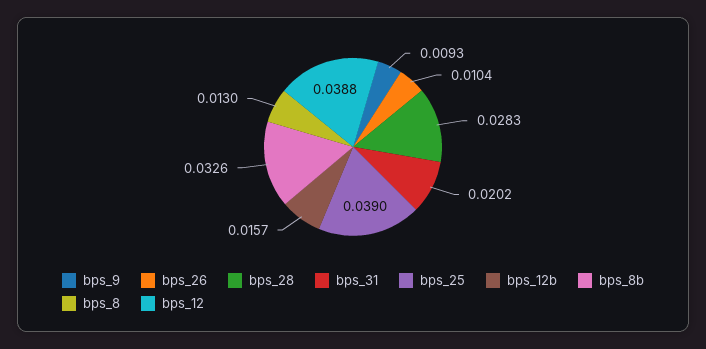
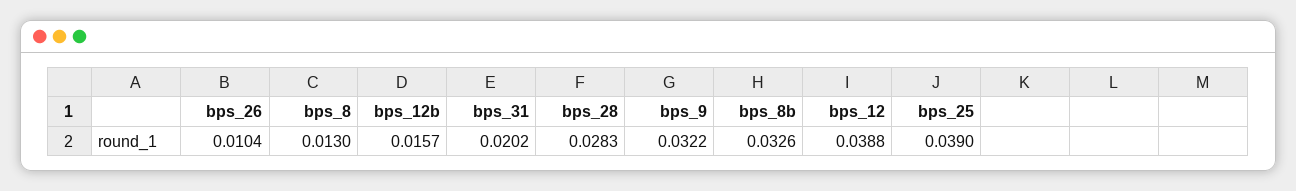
bps_9: 0.0093 -> 0.0322

